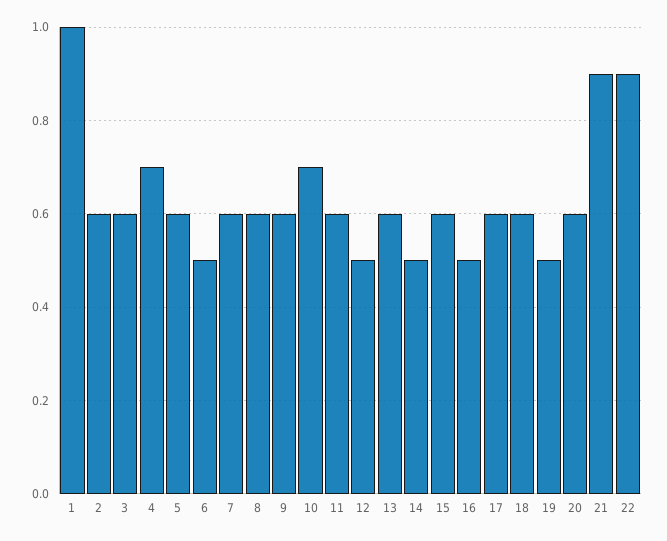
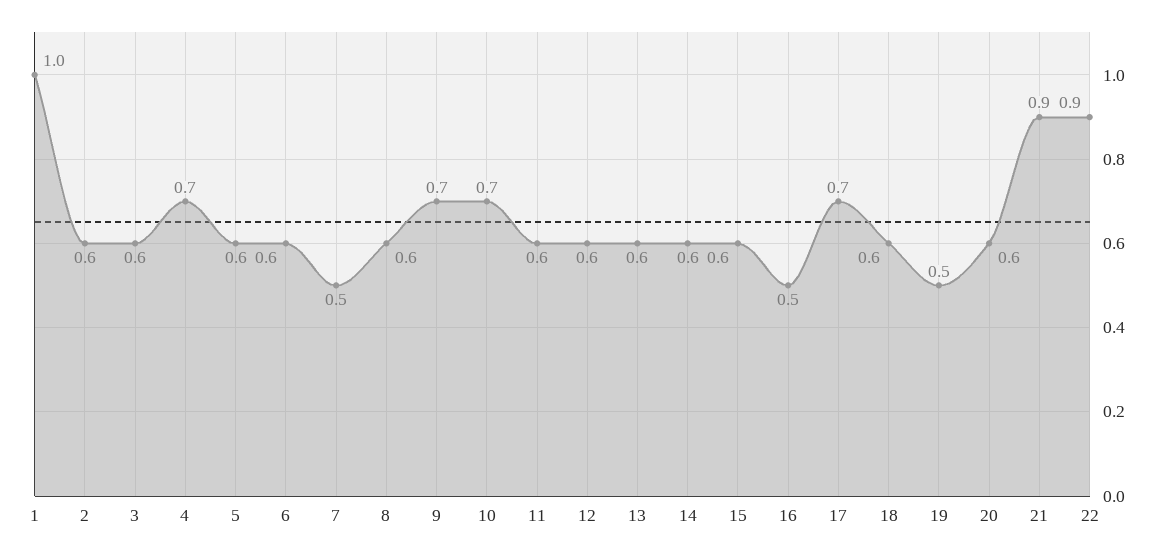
6: 0.5 -> 0.6
7: 0.6 -> 0.5
9: 0.6 -> 0.7
12: 0.5 -> 0.6
14: 0.5 -> 0.6
17: 0.6 -> 0.7

